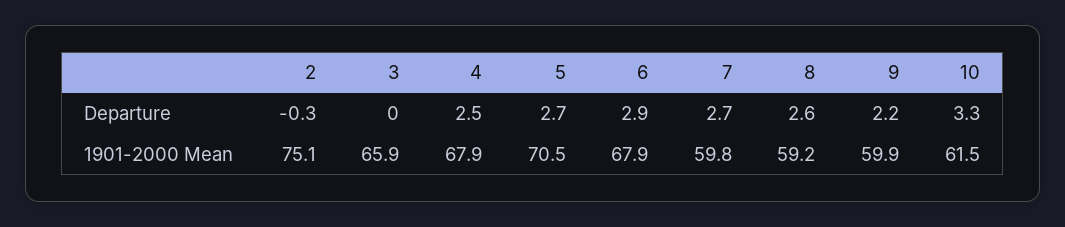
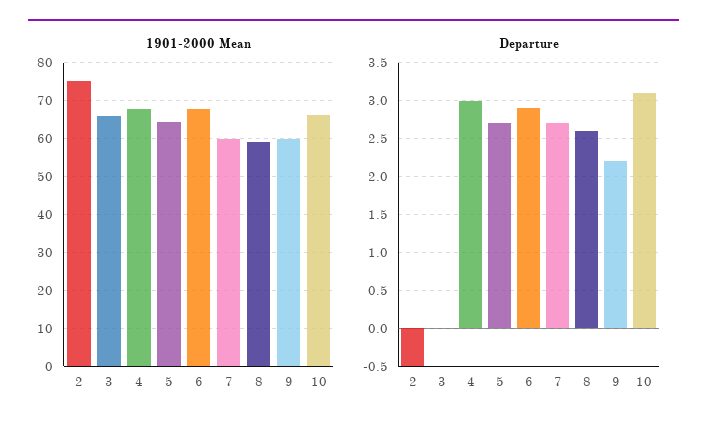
Departure, 2: -0.3 -> -0.5
Departure, 4: 2.5 -> 3
Departure, 10: 3.3 -> 3.1
1901-2000 Mean, 5: 70.5 -> 64
1901-2000 Mean, 10: 61.5 -> 66

